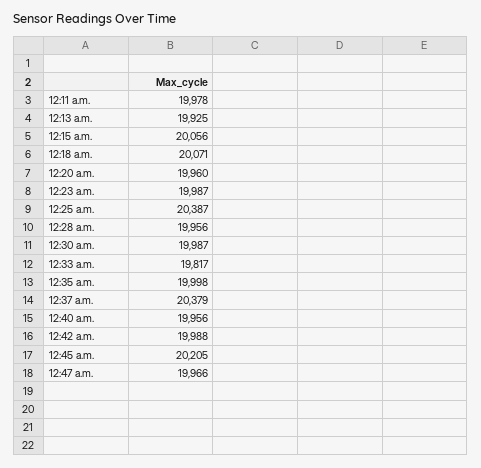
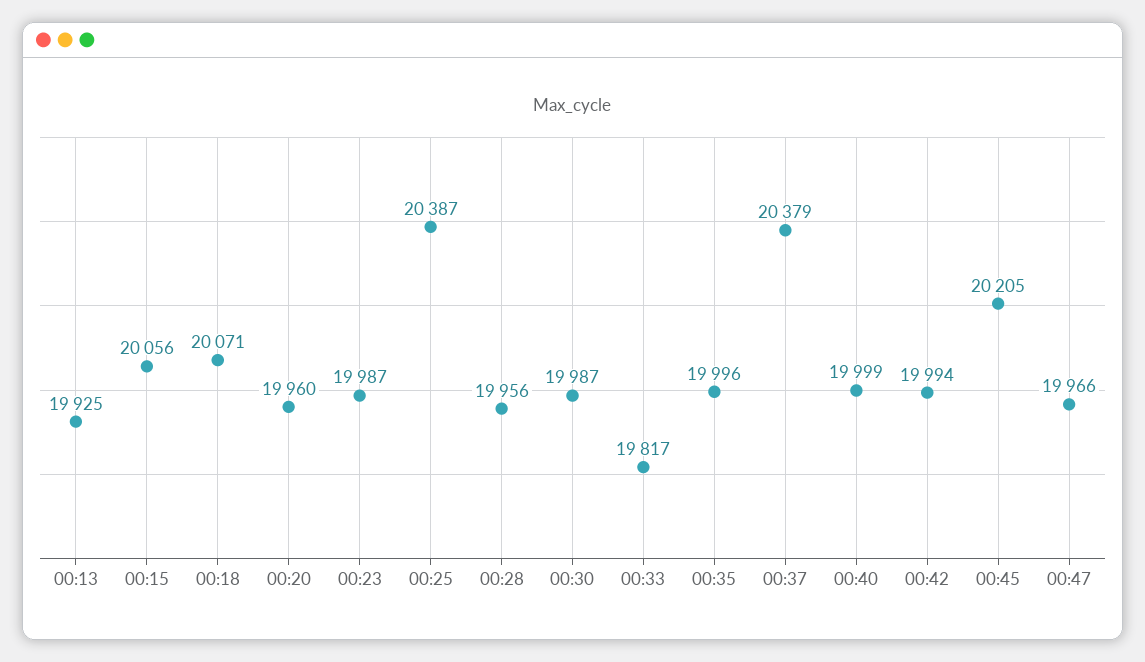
12:11 a.m.: 19978 -> none
12:35 a.m.: 19998 -> 19996
12:40 a.m.: 19956 -> 19999
12:42 a.m.: 19988 -> 19994

